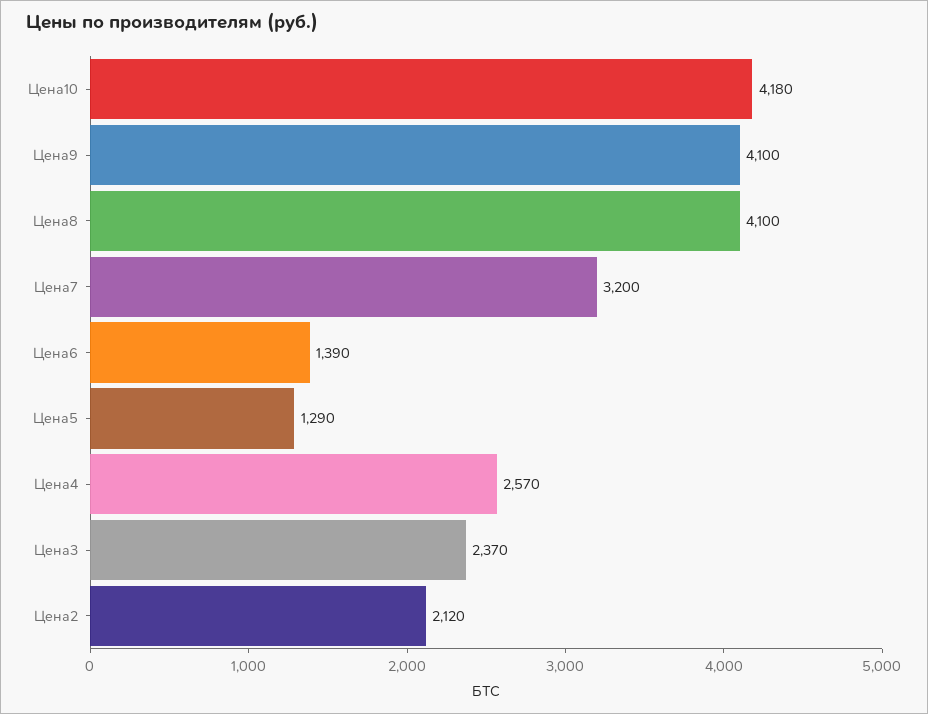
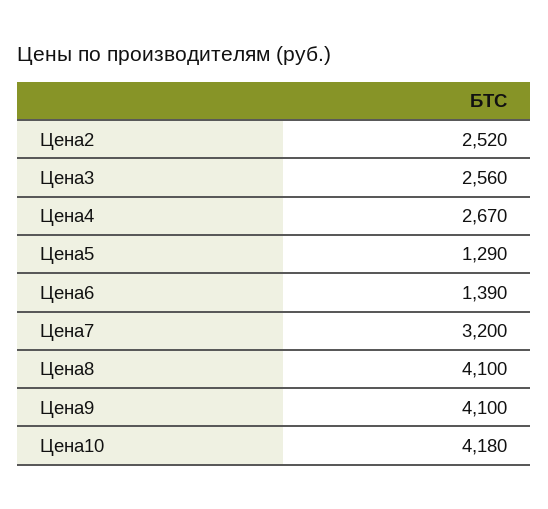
Цена4: 2570 -> 2670
Цена3: 2370 -> 2560
Цена2: 2120 -> 2520

